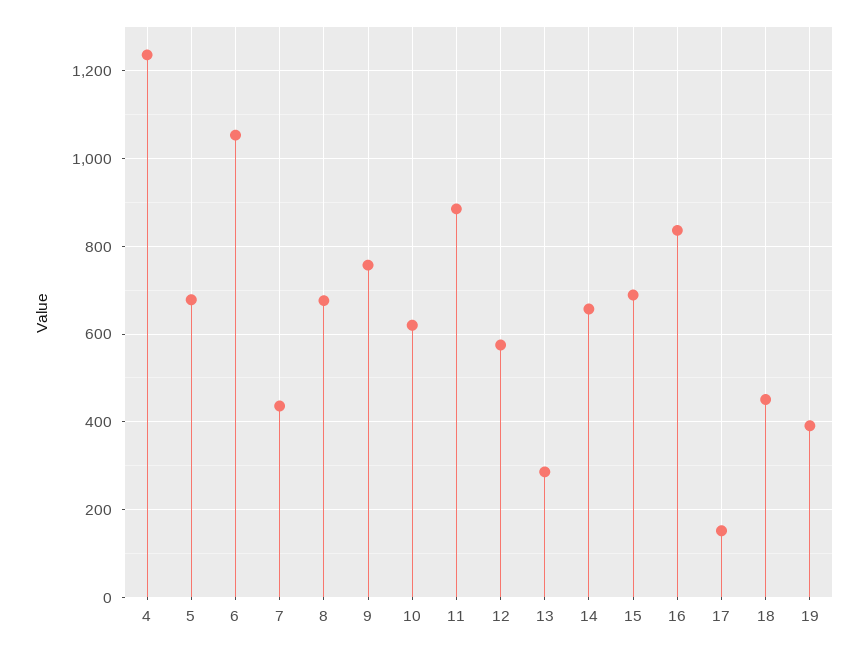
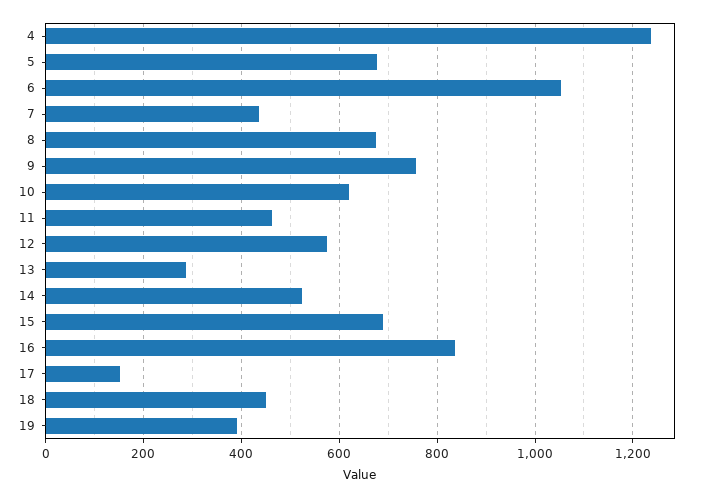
11: 880 -> 460
14: 660 -> 520

